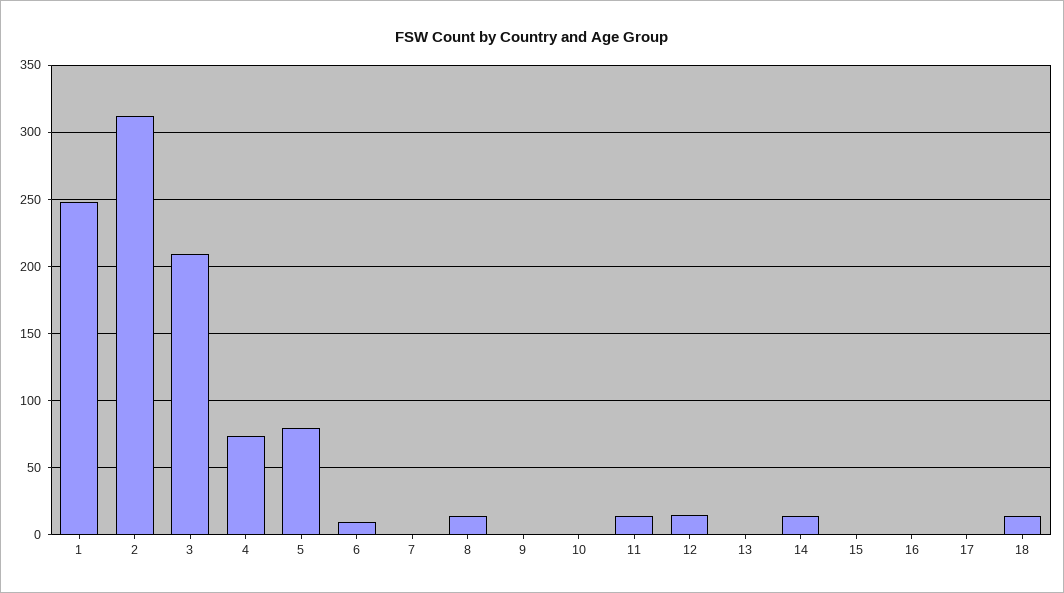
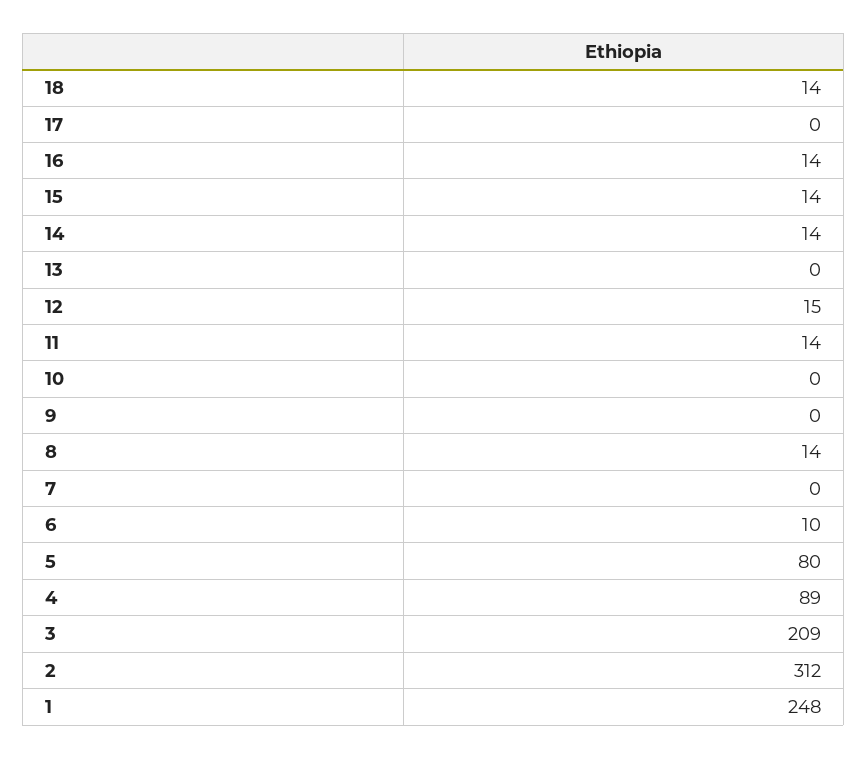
4: 75 -> 89
15: 0 -> 14
16: 0 -> 14

